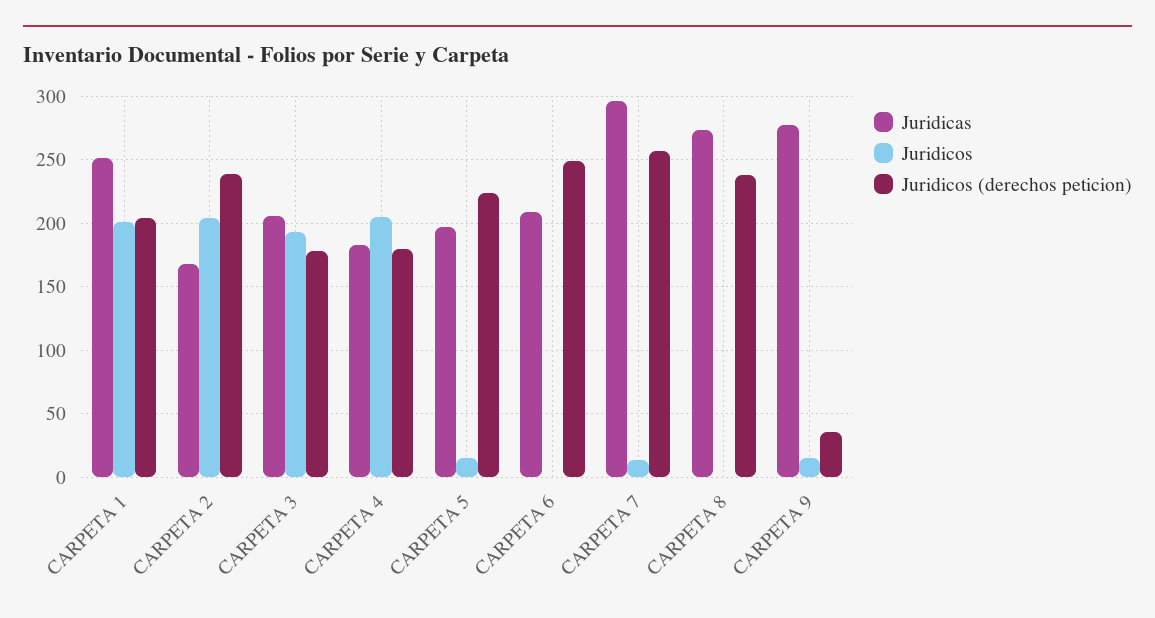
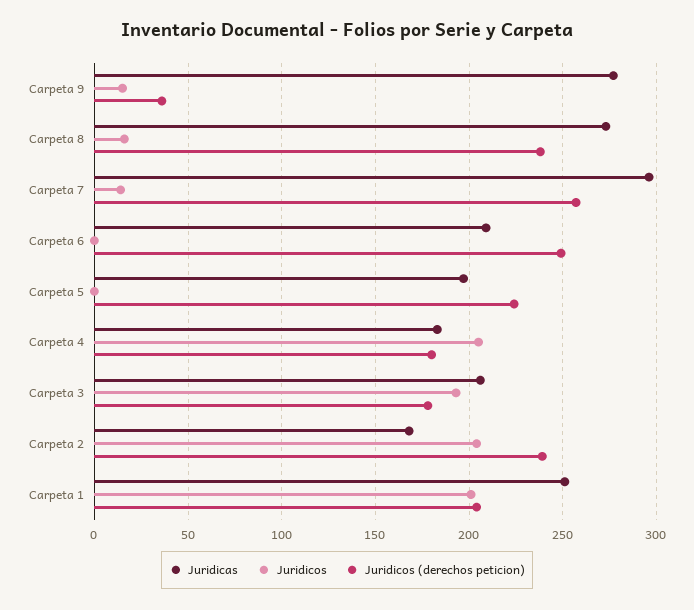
Juridicos, CARPETA 5: 15 -> 0
Juridicos, CARPETA 8: 0 -> 15

